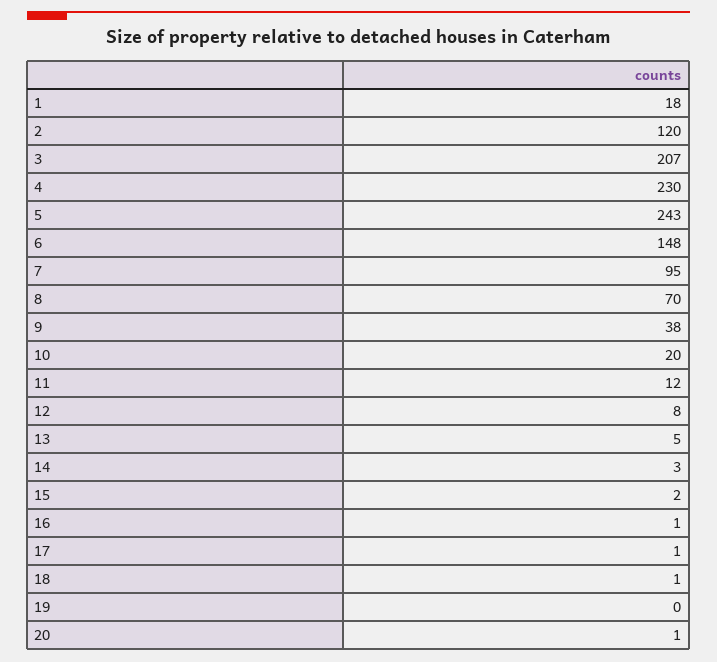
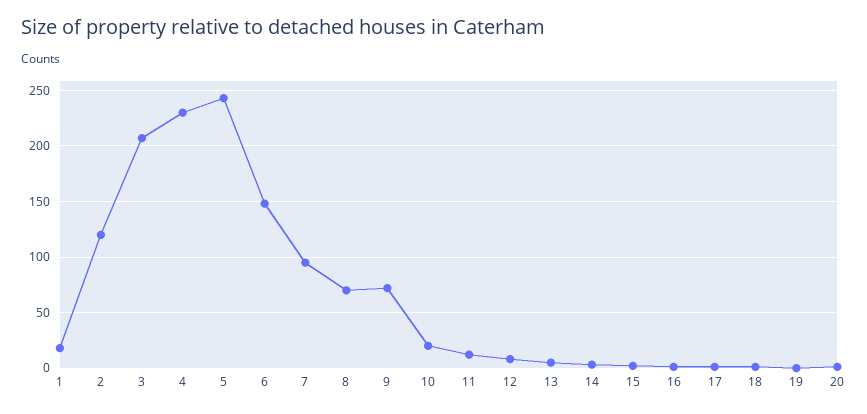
9: 38 -> 70

